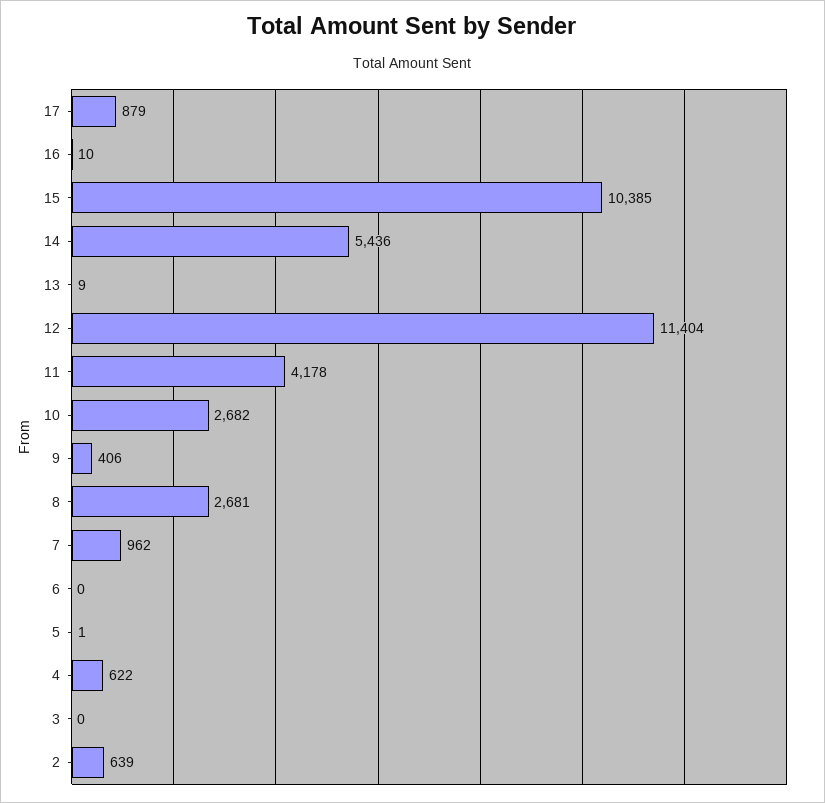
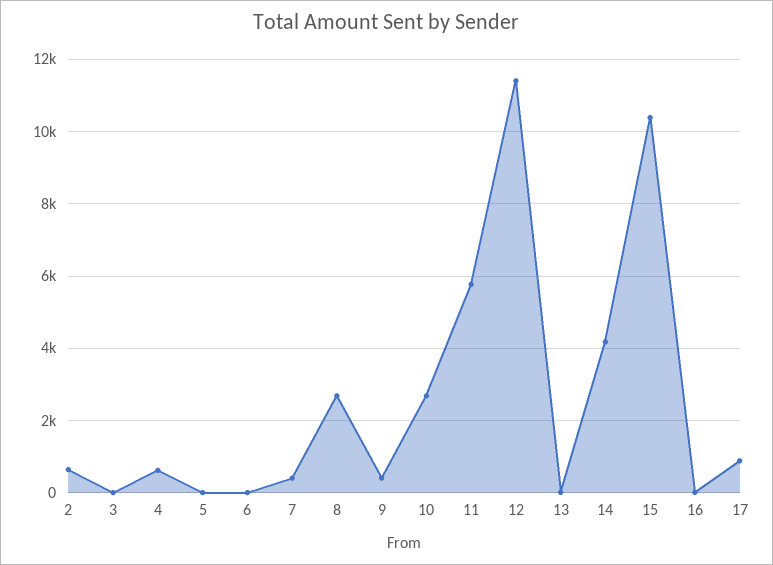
14: 5436 -> 4200
11: 4178 -> 5800
7: 962 -> 400

